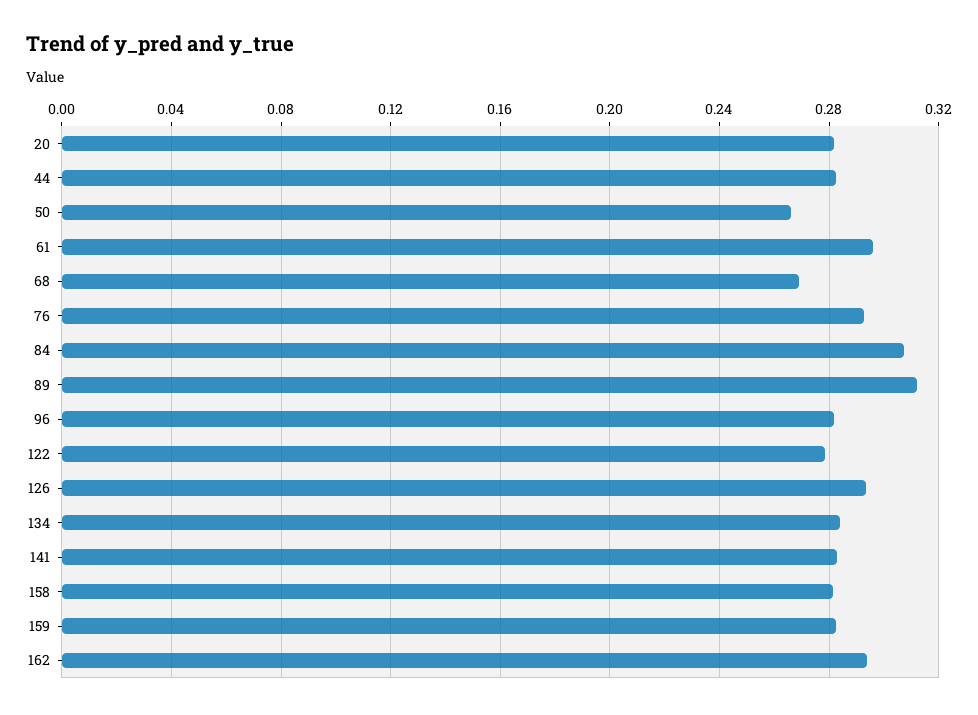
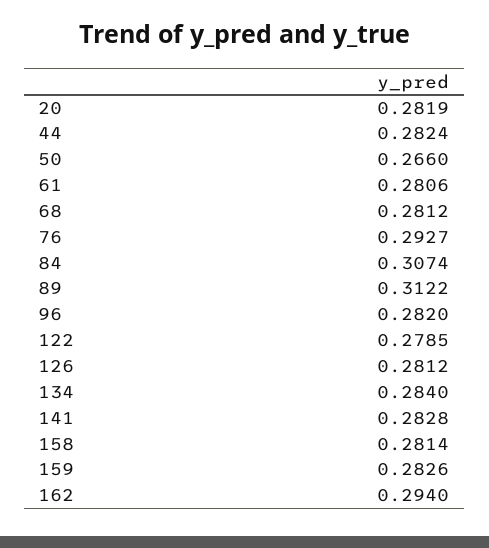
61: 0.295 -> 0.2806
68: 0.27 -> 0.2812
126: 0.295 -> 0.2812

